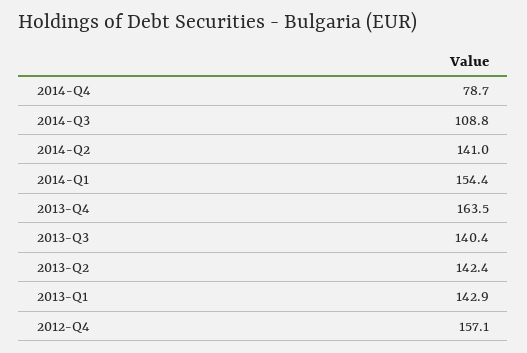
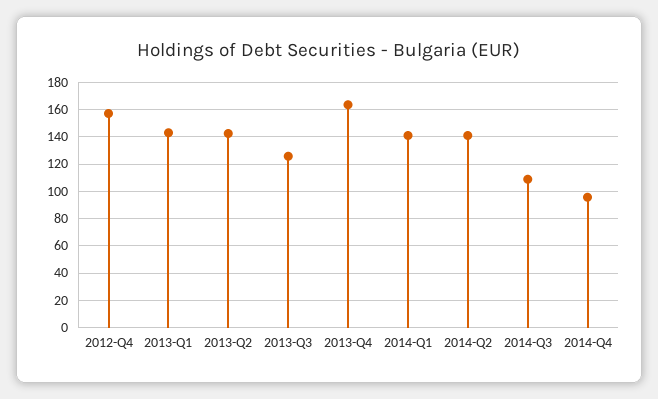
2014-Q4: 78.7 -> 95
2014-Q1: 154.4 -> 140
2013-Q3: 140.4 -> 125

